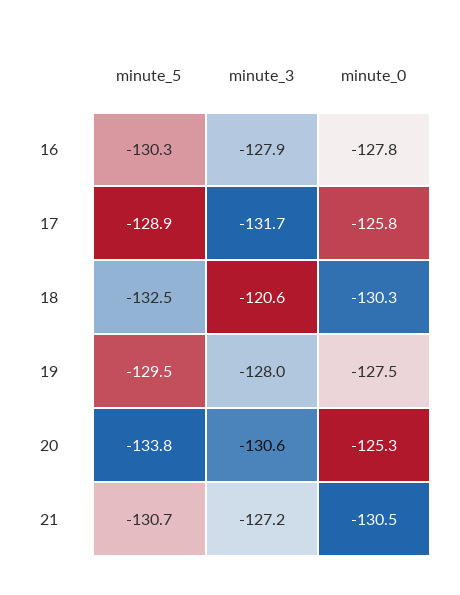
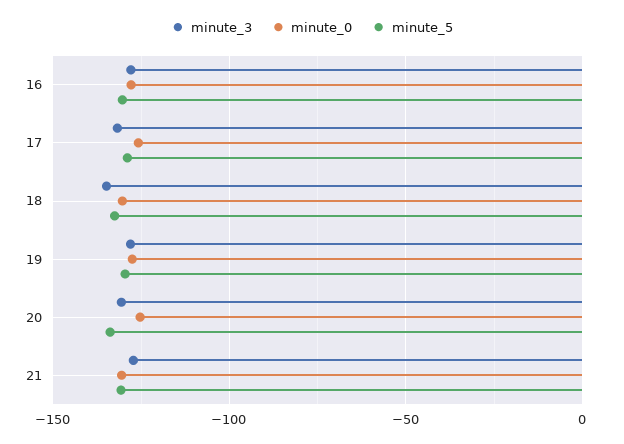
minute_3, 18: -120.6 -> -135

